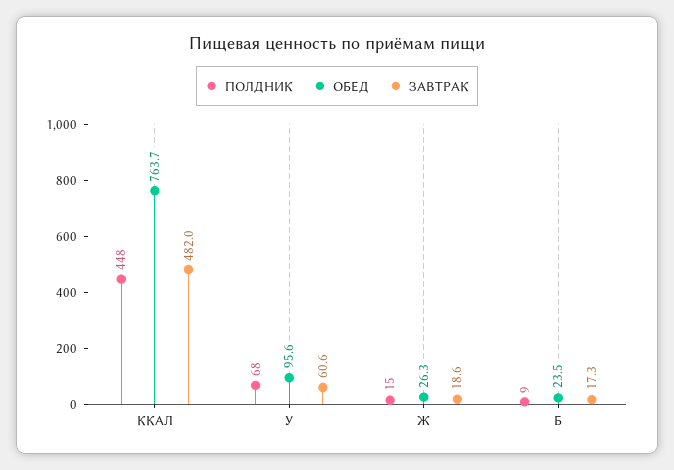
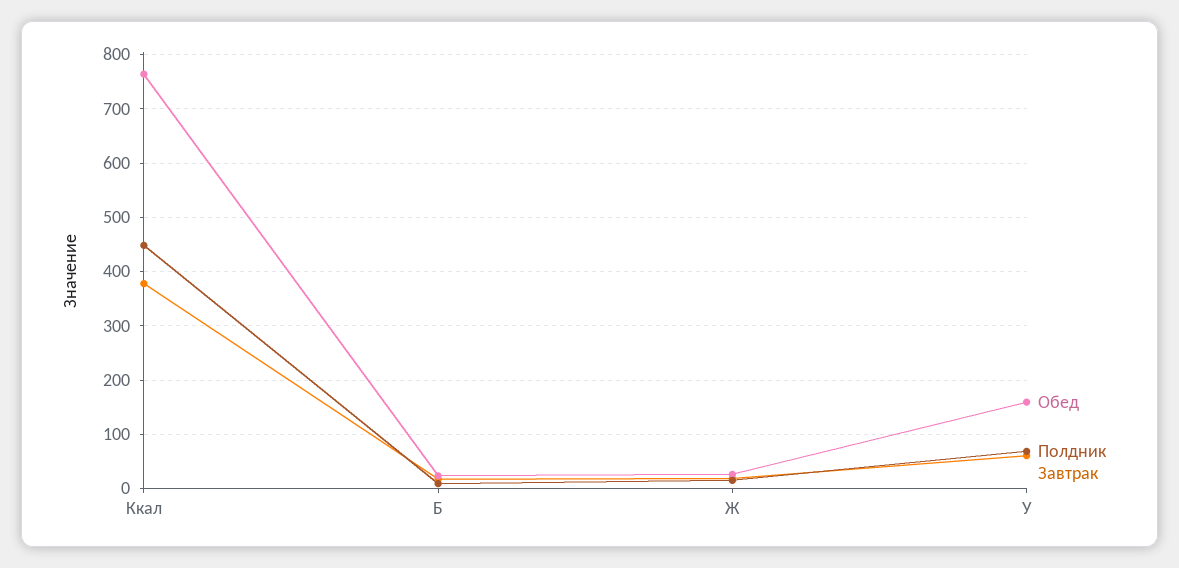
ЗАВТРАК, ККАЛ: 482 -> 380
ОБЕД, У: 95.6 -> 160

